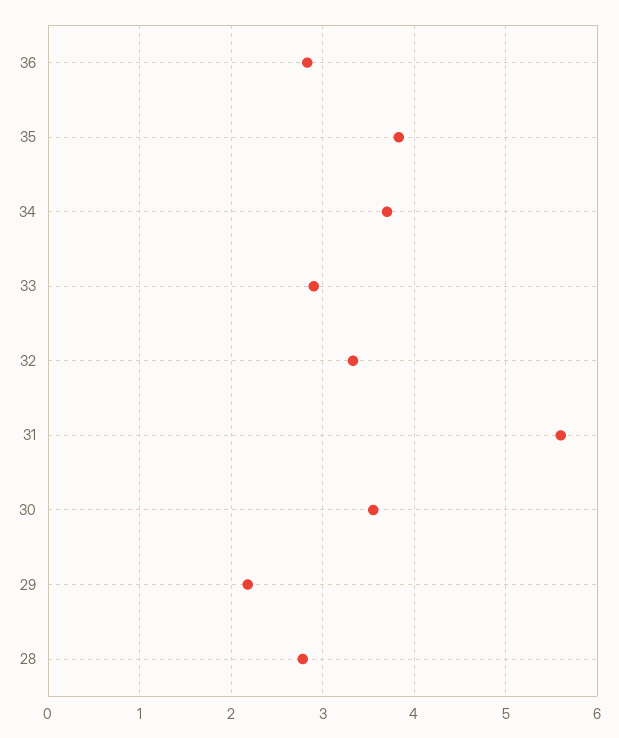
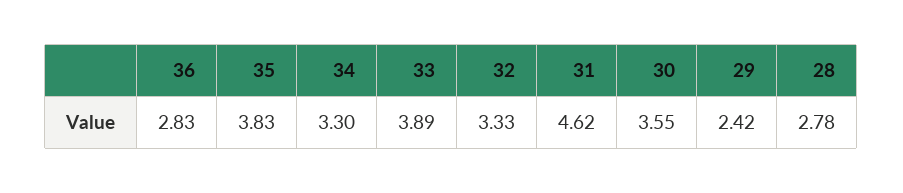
34: 3.7 -> 3.3
33: 2.9 -> 3.89
31: 5.6 -> 4.62
29: 2.2 -> 2.42

